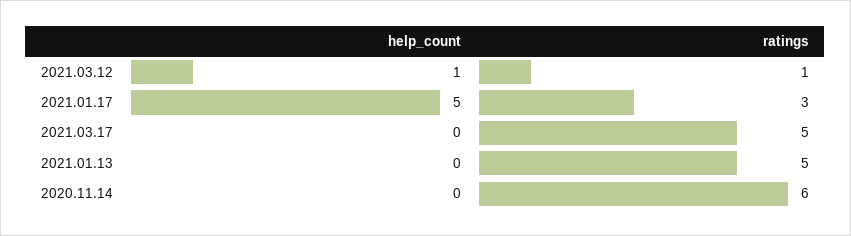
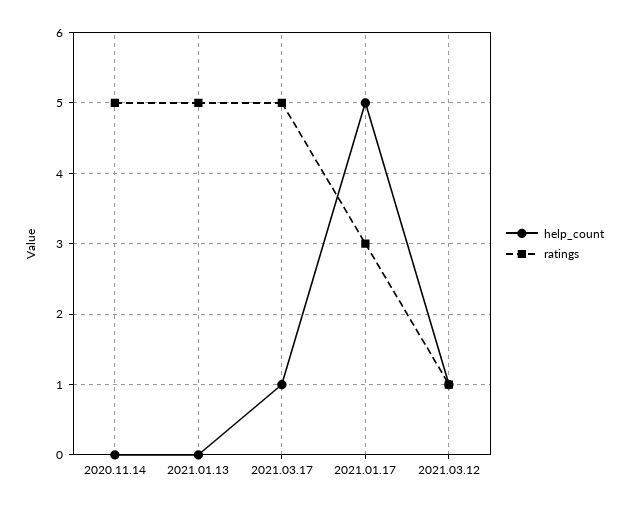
help_count, 2021.03.17: 0 -> 1
ratings, 2020.11.14: 6 -> 5

